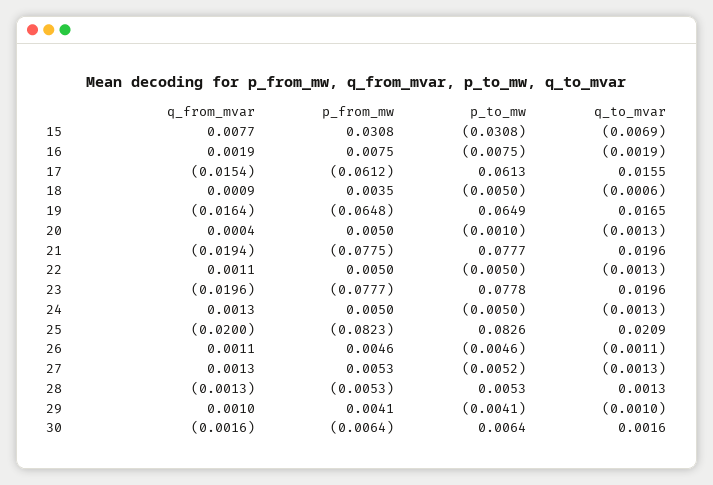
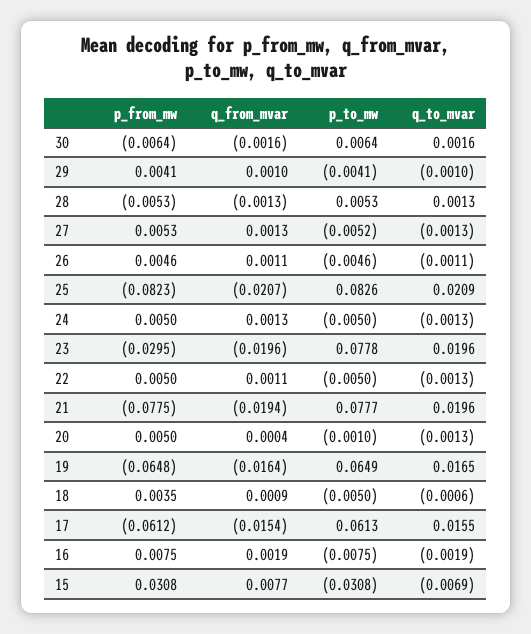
p_from_mw, 23: -0.0777 -> -0.0295
q_from_mvar, 25: -0.02 -> -0.0207

